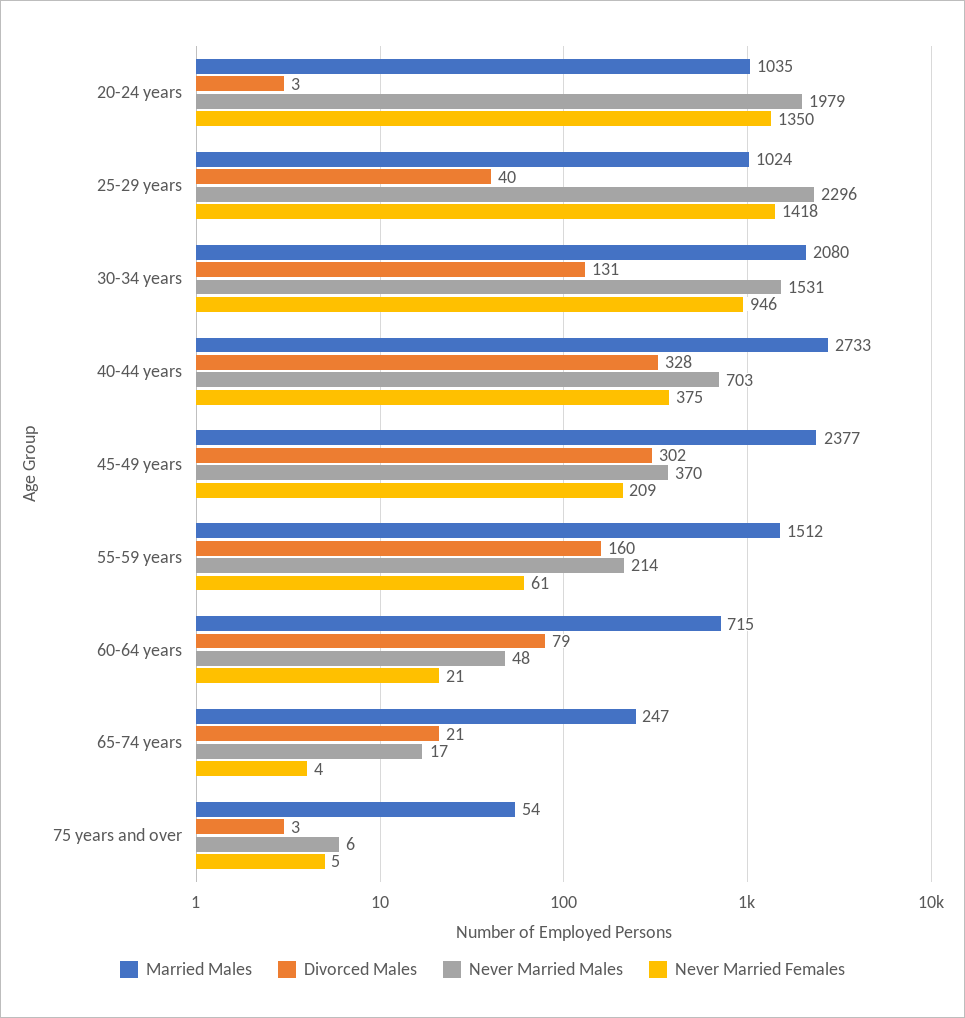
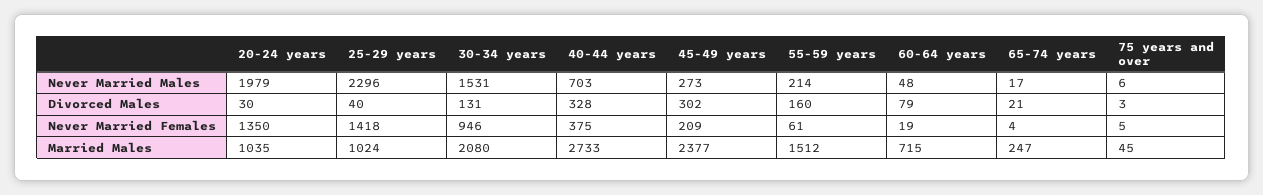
Divorced Males, 20-24 years: 3 -> 30
Never Married Males, 45-49 years: 370 -> 273
Never Married Females, 60-64 years: 21 -> 19
Married Males, 75 years and over: 54 -> 45

